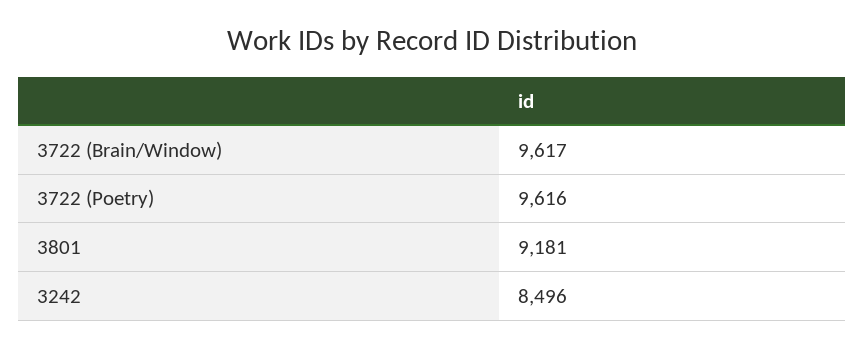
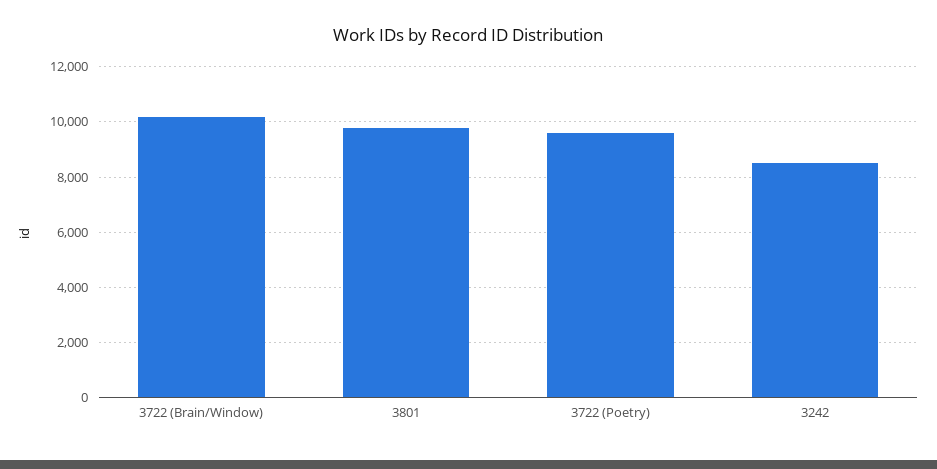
3722 (Brain/Window): 9617 -> 10250
3801: 9181 -> 9750

